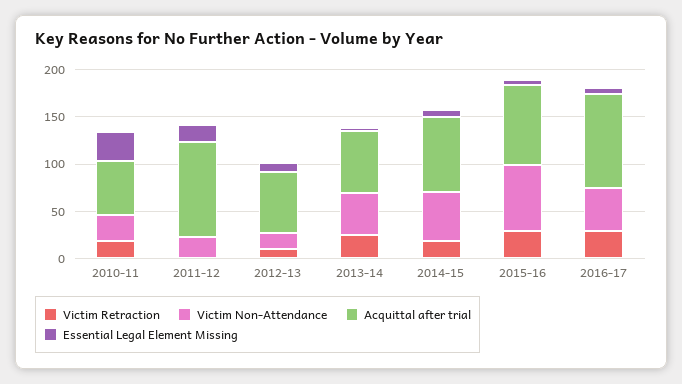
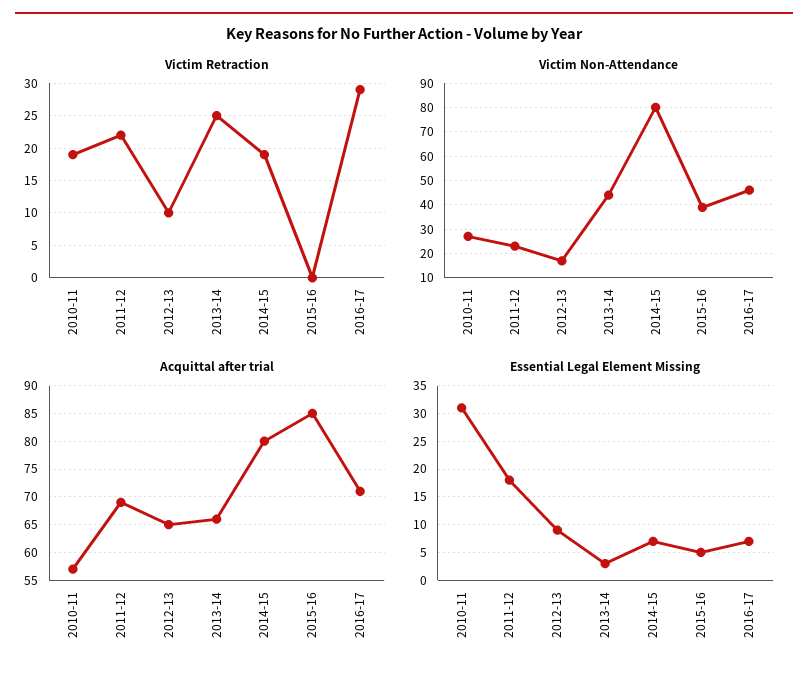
Victim Retraction, 2011-12: 0 -> 22
Acquittal after trial, 2011-12: 100 -> 70
Victim Non-Attendance, 2014-15: 50 -> 80
Victim Retraction, 2015-16: 30 -> 0
Victim Non-Attendance, 2015-16: 70 -> 40
Acquittal after trial, 2016-17: 100 -> 70

